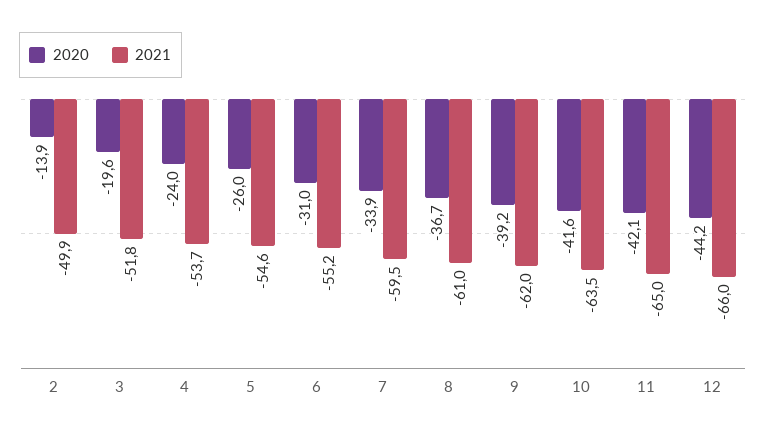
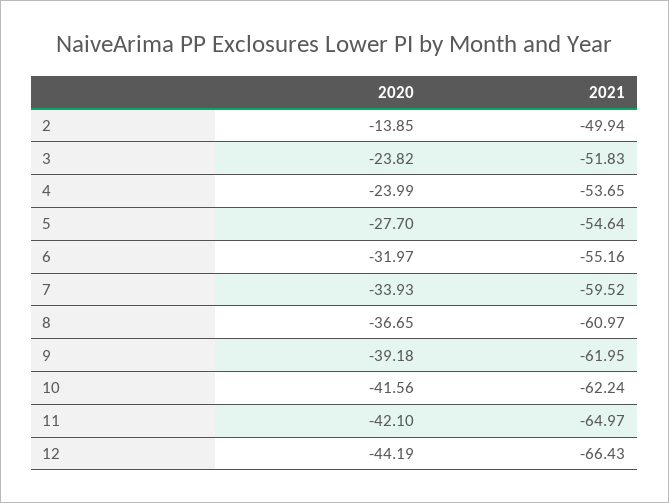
2020, 3: -19.6 -> -23.82
2020, 5: -26 -> -27.7
2020, 6: -31 -> -31.97
2021, 10: -63.5 -> -62.24
2021, 12: -66 -> -66.43

